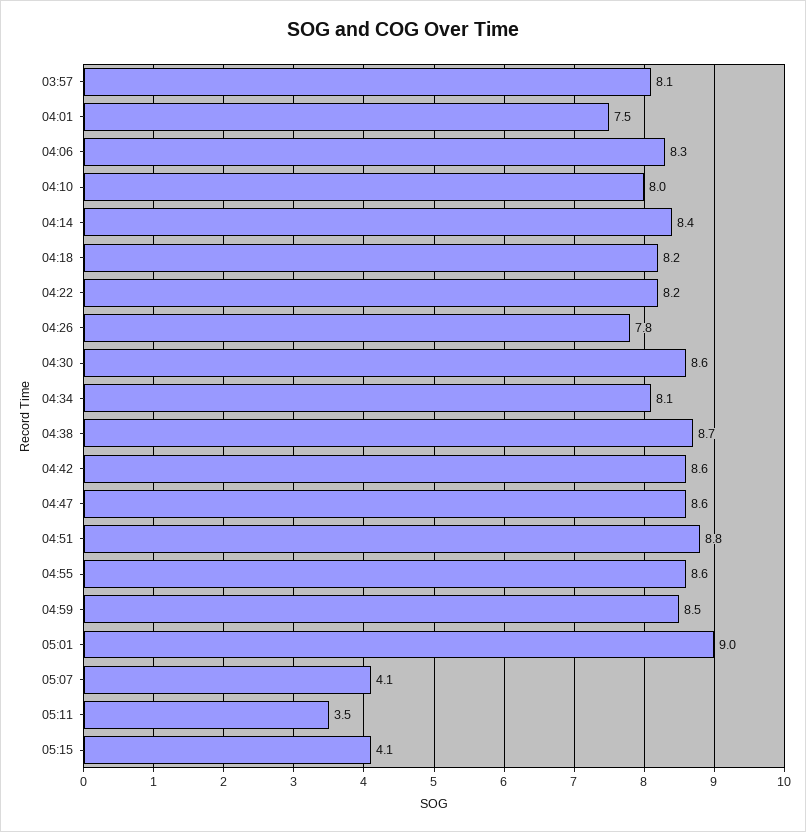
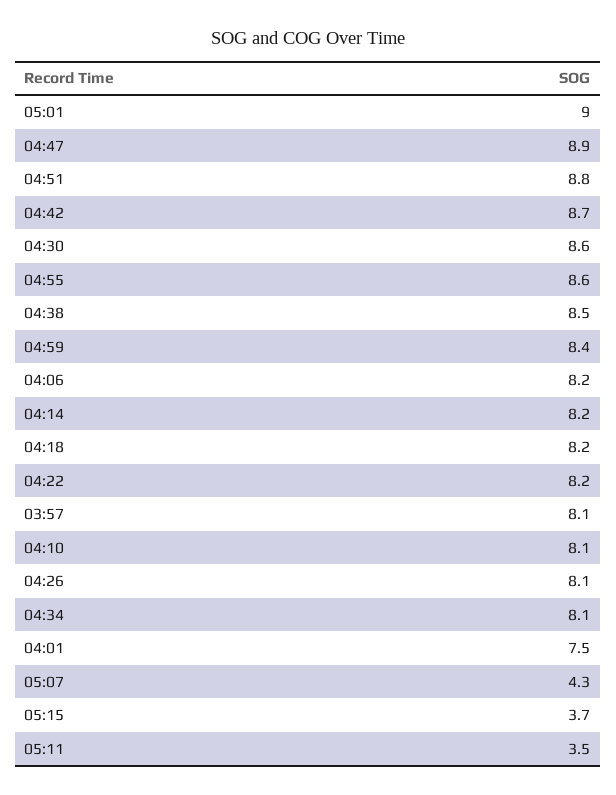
04:06: 8.3 -> 8.2
04:10: 8 -> 8.1
04:14: 8.4 -> 8.2
04:26: 7.8 -> 8.1
04:38: 8.7 -> 8.5
04:42: 8.6 -> 8.7
04:47: 8.6 -> 8.9
04:59: 8.5 -> 8.4
05:07: 4.1 -> 4.3
05:15: 4.1 -> 3.7

